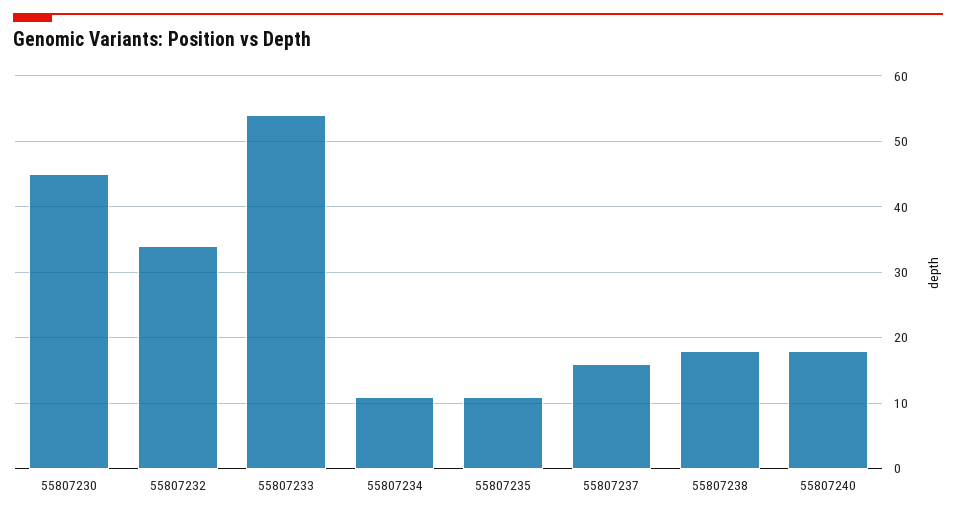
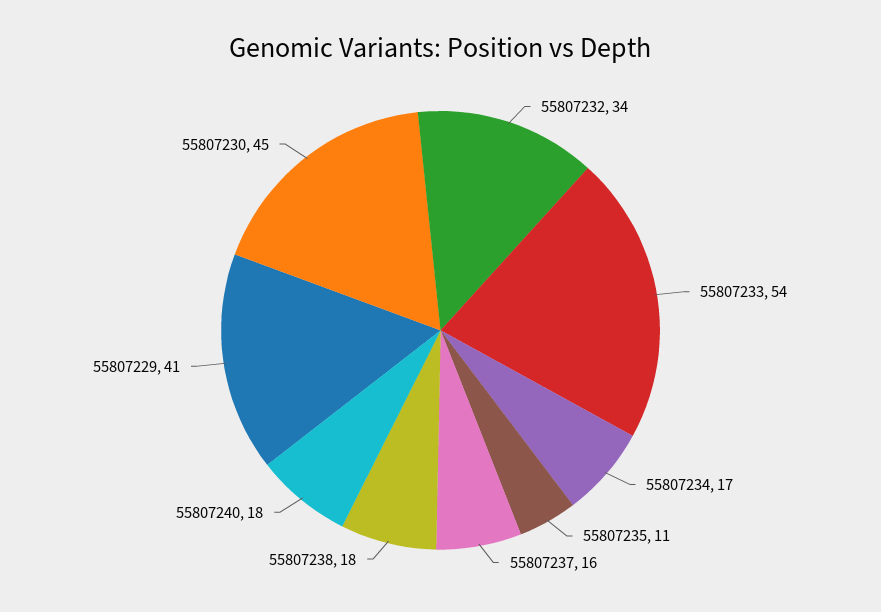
55807234: 11 -> 17
55807229: none -> 41

